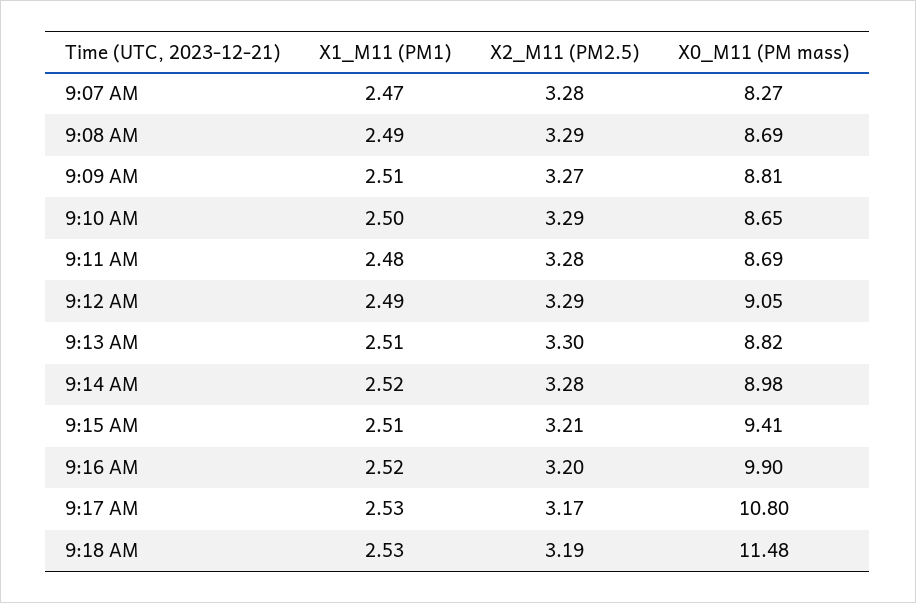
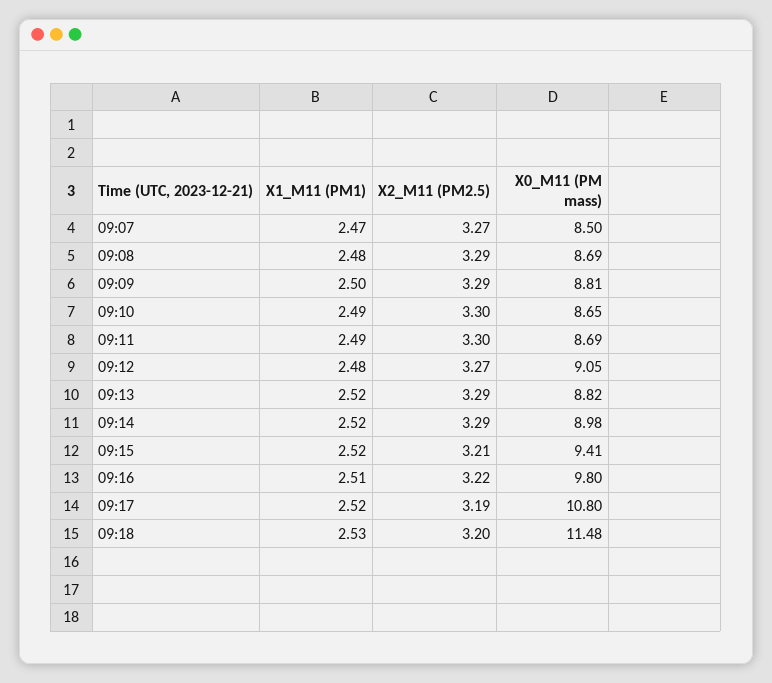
X2_M11 (PM2.5), 9:07 AM: 3.28 -> 3.27
X0_M11 (PM mass), 9:07 AM: 8.27 -> 8.5
X1_M11 (PM1), 9:08 AM: 2.49 -> 2.48
X1_M11 (PM1), 9:09 AM: 2.51 -> 2.5
X2_M11 (PM2.5), 9:09 AM: 3.27 -> 3.29
X1_M11 (PM1), 9:10 AM: 2.5 -> 2.49
X2_M11 (PM2.5), 9:10 AM: 3.29 -> 3.3
X1_M11 (PM1), 9:11 AM: 2.48 -> 2.49
X2_M11 (PM2.5), 9:11 AM: 3.28 -> 3.3
X1_M11 (PM1), 9:12 AM: 2.49 -> 2.48
X2_M11 (PM2.5), 9:12 AM: 3.29 -> 3.27
X1_M11 (PM1), 9:13 AM: 2.51 -> 2.52
X2_M11 (PM2.5), 9:13 AM: 3.3 -> 3.29
X2_M11 (PM2.5), 9:14 AM: 3.28 -> 3.29
X1_M11 (PM1), 9:15 AM: 2.51 -> 2.52
X1_M11 (PM1), 9:16 AM: 2.52 -> 2.51
X2_M11 (PM2.5), 9:16 AM: 3.2 -> 3.22
X0_M11 (PM mass), 9:16 AM: 9.9 -> 9.8
X1_M11 (PM1), 9:17 AM: 2.53 -> 2.52
X2_M11 (PM2.5), 9:17 AM: 3.17 -> 3.19
X2_M11 (PM2.5), 9:18 AM: 3.19 -> 3.2

